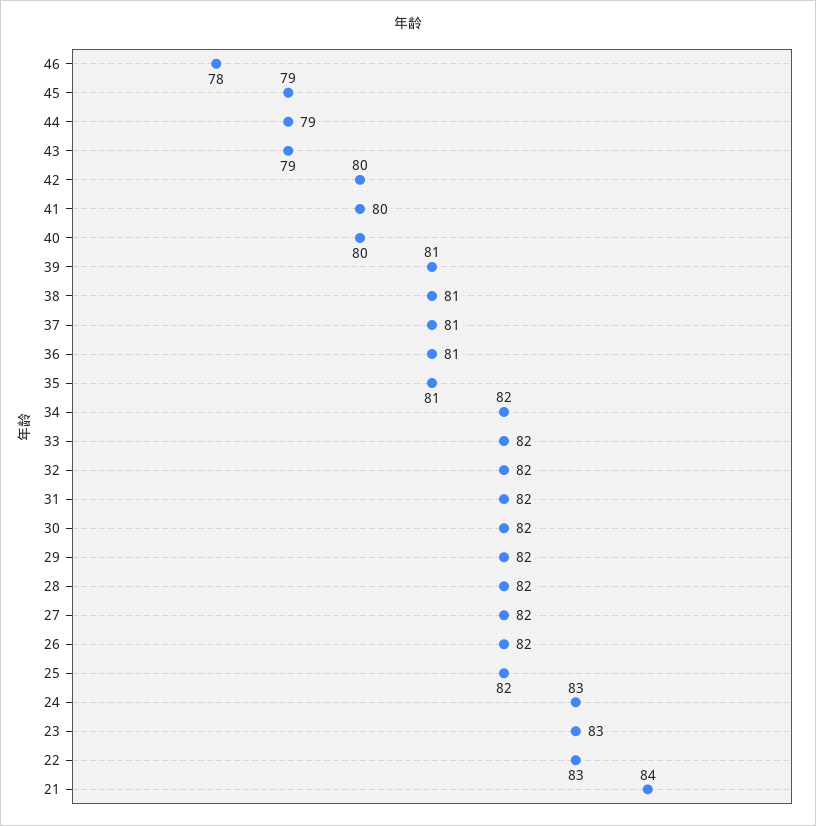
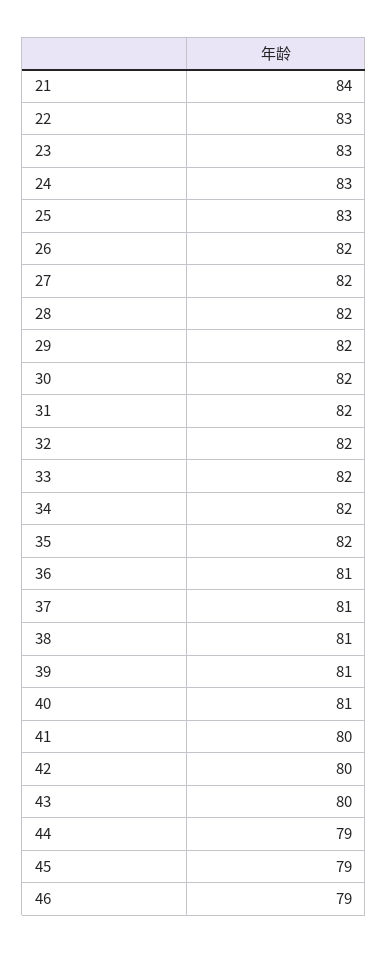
46: 78 -> 79
43: 79 -> 80
40: 80 -> 81
35: 81 -> 82
25: 82 -> 83

